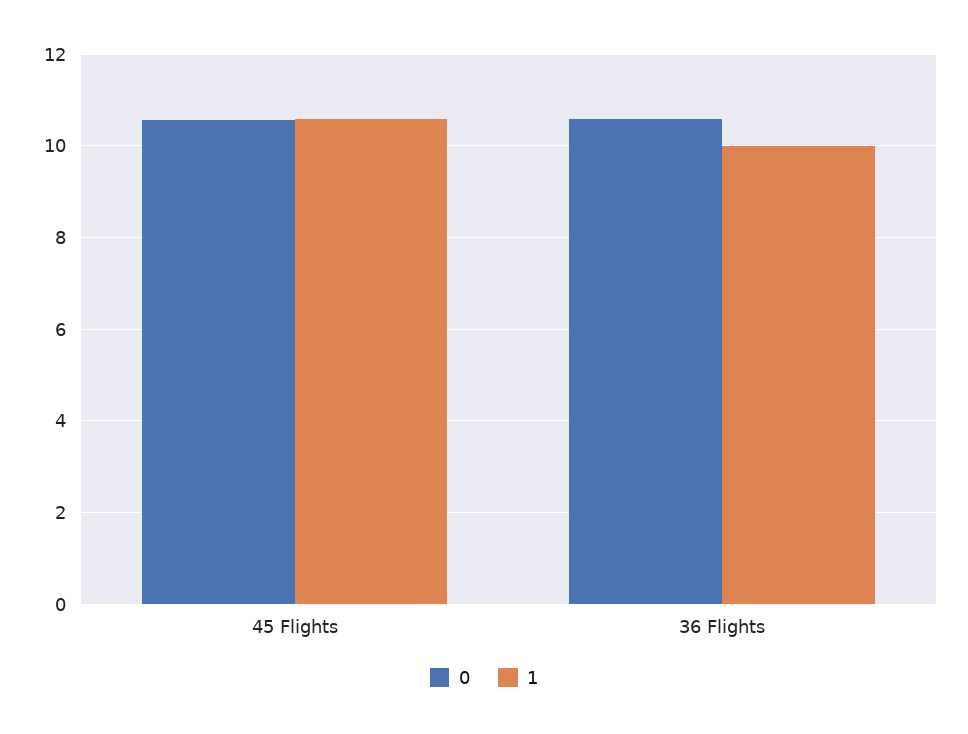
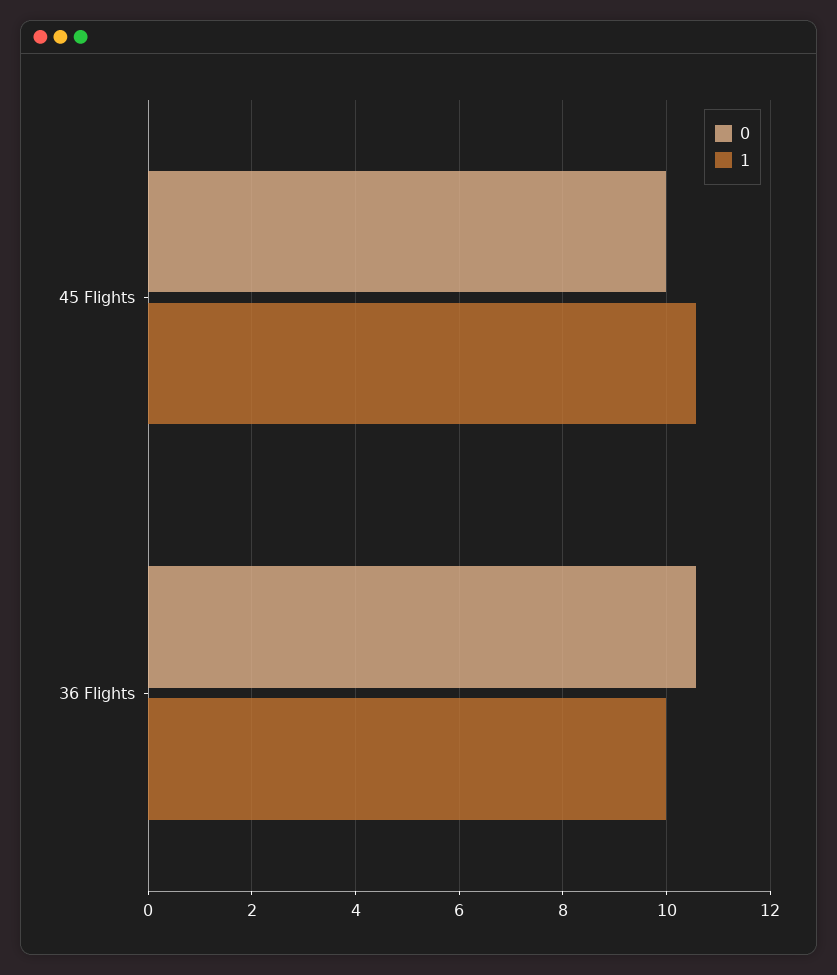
0, 45 Flights: 10.6 -> 10

